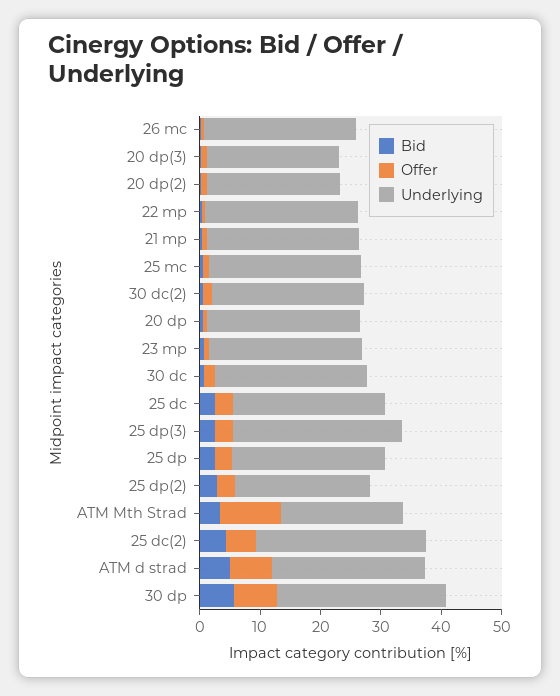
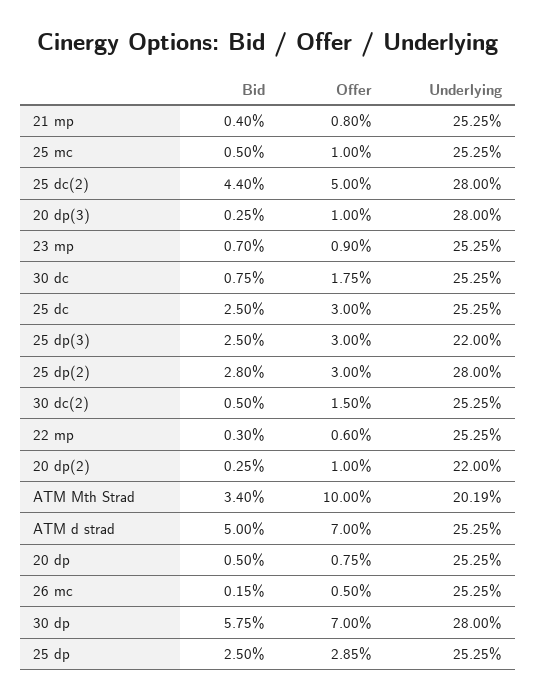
Underlying, 20 dp(3): 22 -> 28
Underlying, 25 dp(3): 28 -> 22
Underlying, 25 dp(2): 22 -> 28

